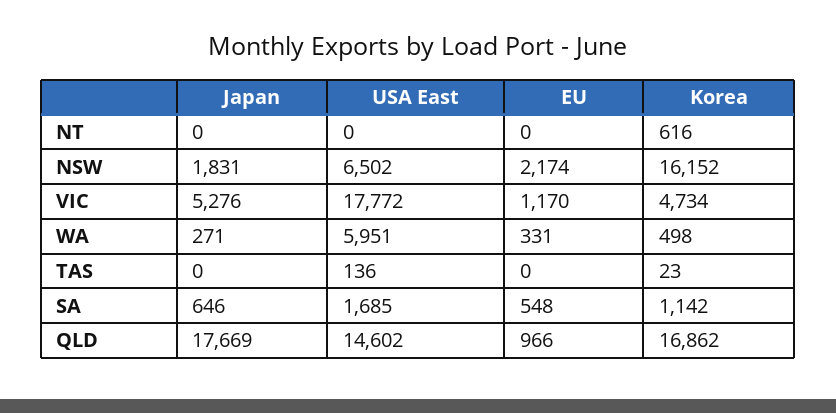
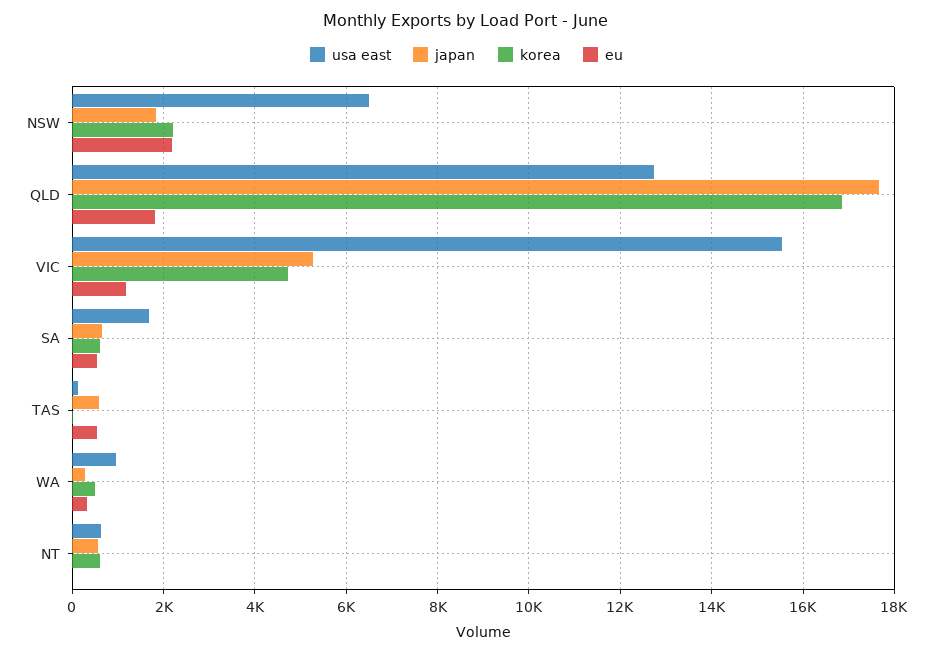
Japan, NT: 0 -> 600
USA East, NT: 0 -> 600
Korea, NSW: 16152 -> 2200
USA East, VIC: 17772 -> 15600
USA East, WA: 5951 -> 1000
Japan, TAS: 0 -> 600
EU, TAS: 0 -> 600
Korea, SA: 1142 -> 600
USA East, QLD: 14602 -> 12800
EU, QLD: 966 -> 1800

